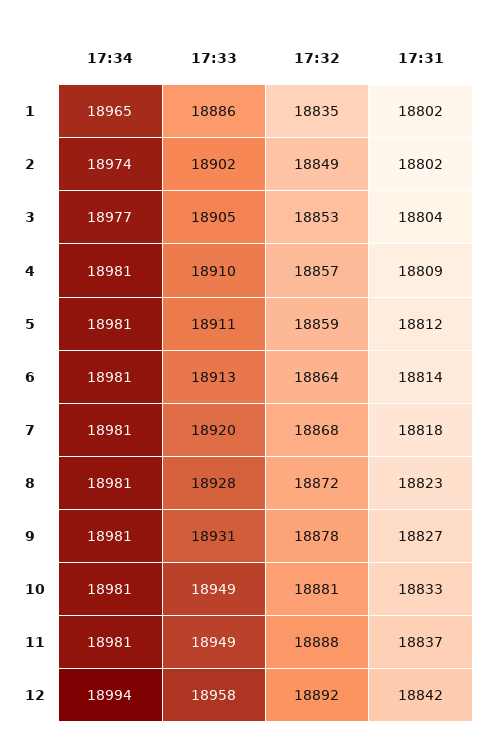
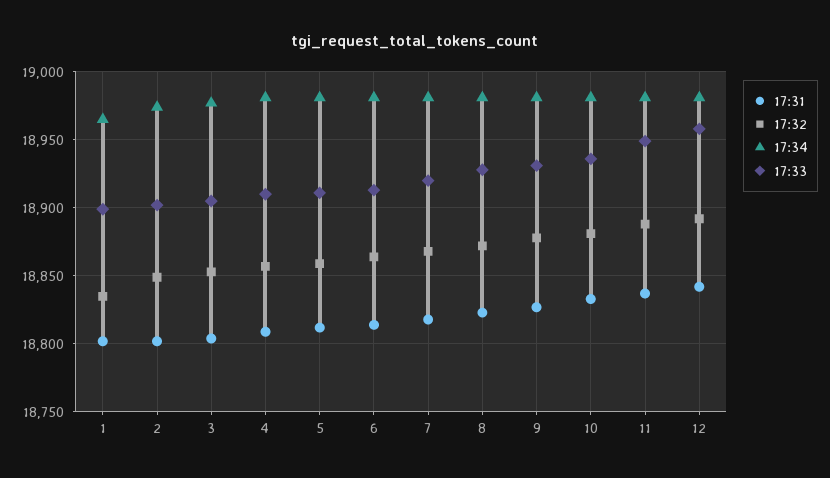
17:33, 1: 18886 -> 18900
17:33, 10: 18949 -> 18935
17:34, 12: 18994 -> 18980

